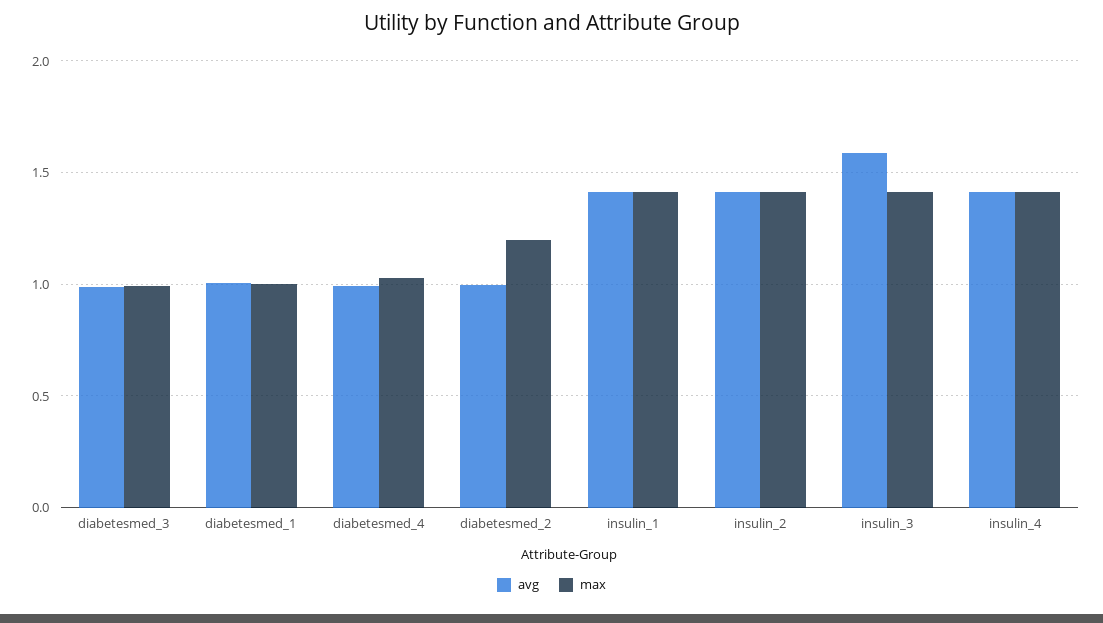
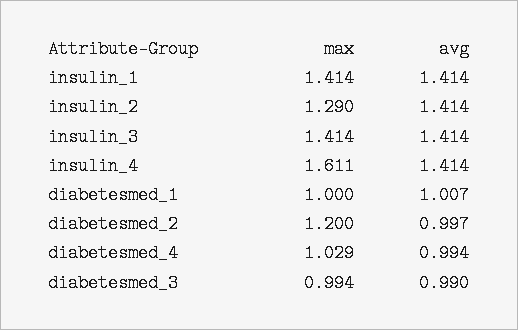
max, insulin_2: 1.4 -> 1.29
avg, insulin_3: 1.6 -> 1.414
max, insulin_4: 1.4 -> 1.611

